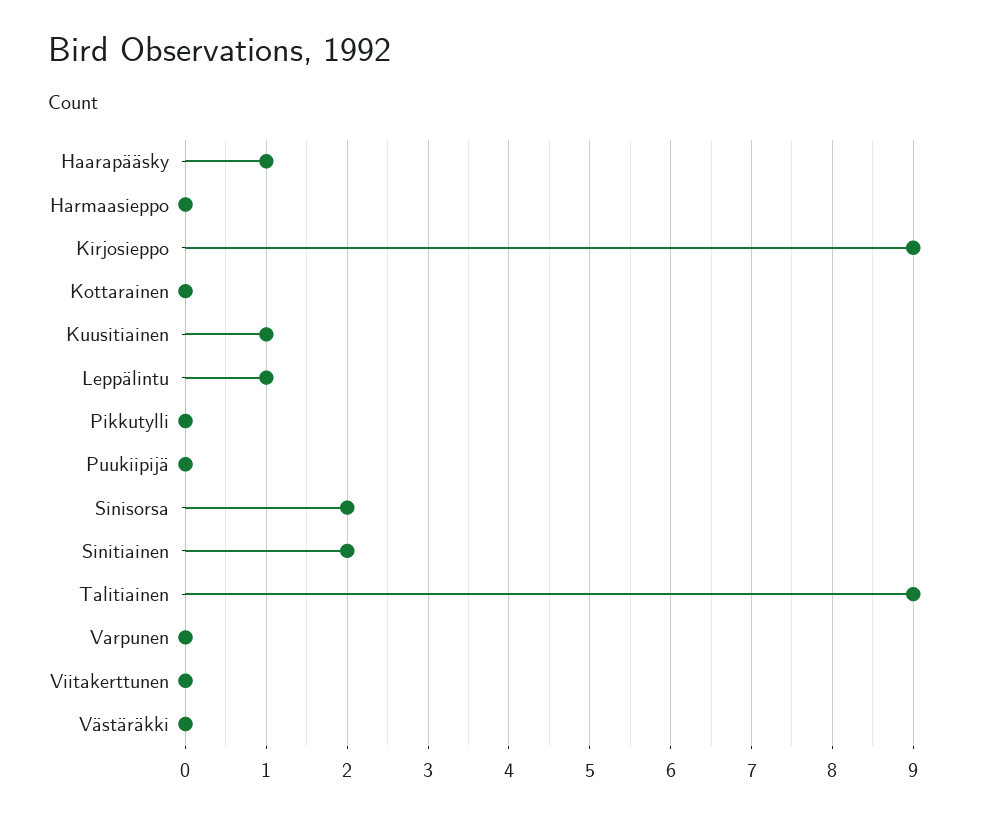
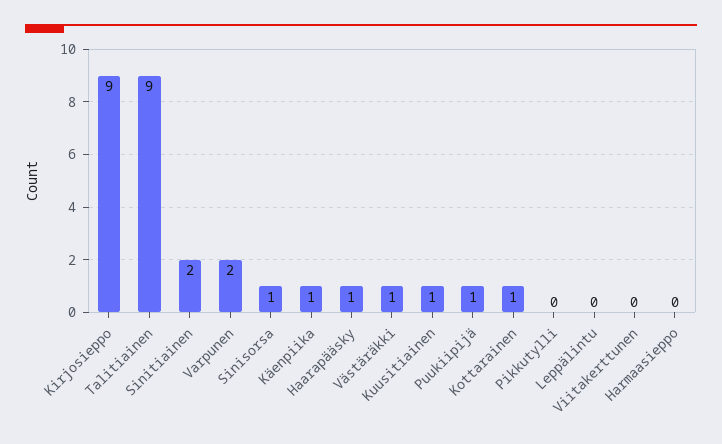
Kottarainen: 0 -> 1
Leppälintu: 1 -> 0
Puukiipijä: 0 -> 1
Sinisorsa: 2 -> 1
Varpunen: 0 -> 2
Västäräkki: 0 -> 1
Käenpiika: none -> 1

